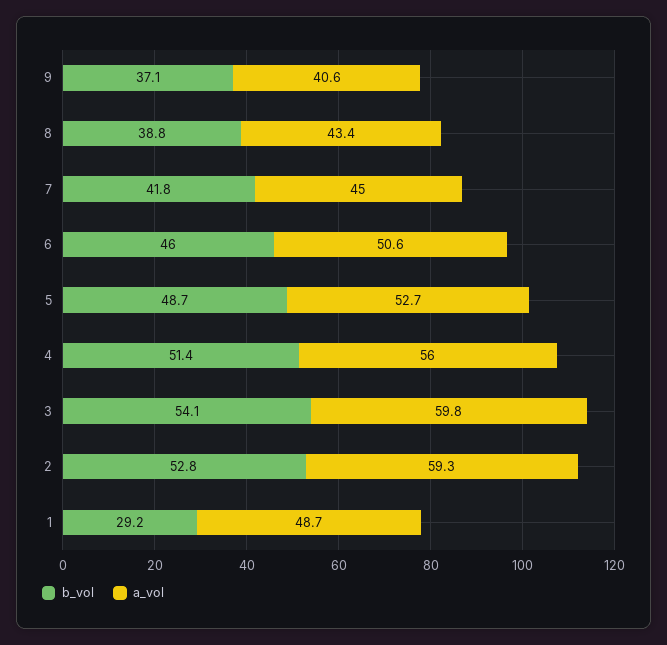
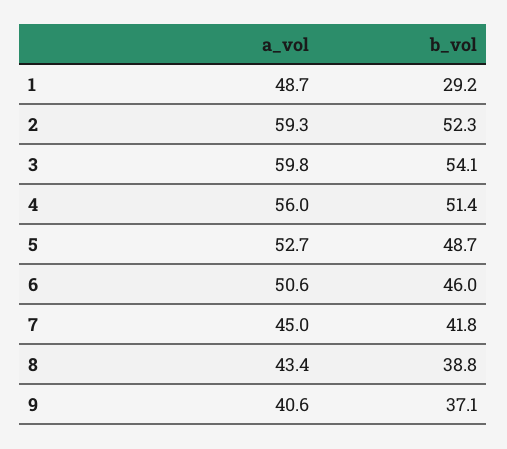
b_vol, 2: 52.8 -> 52.3

